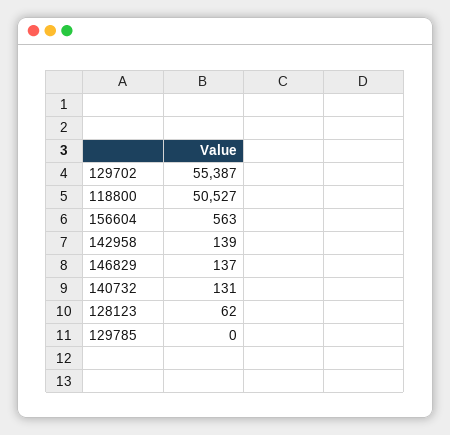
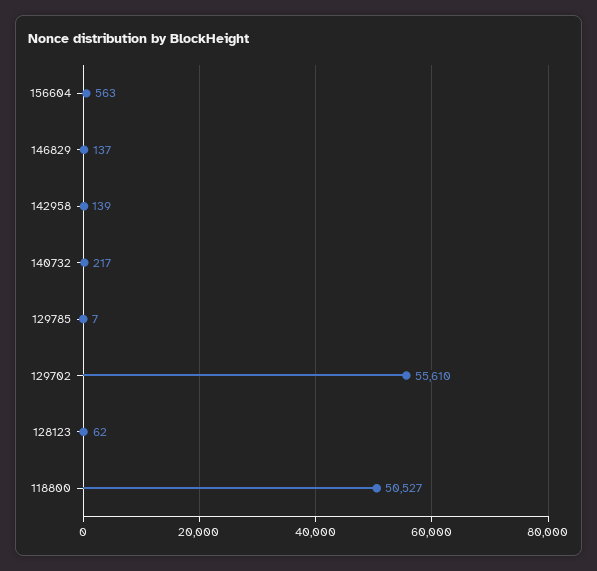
129702: 55387 -> 55610
140732: 131 -> 217
129785: 0 -> 7

